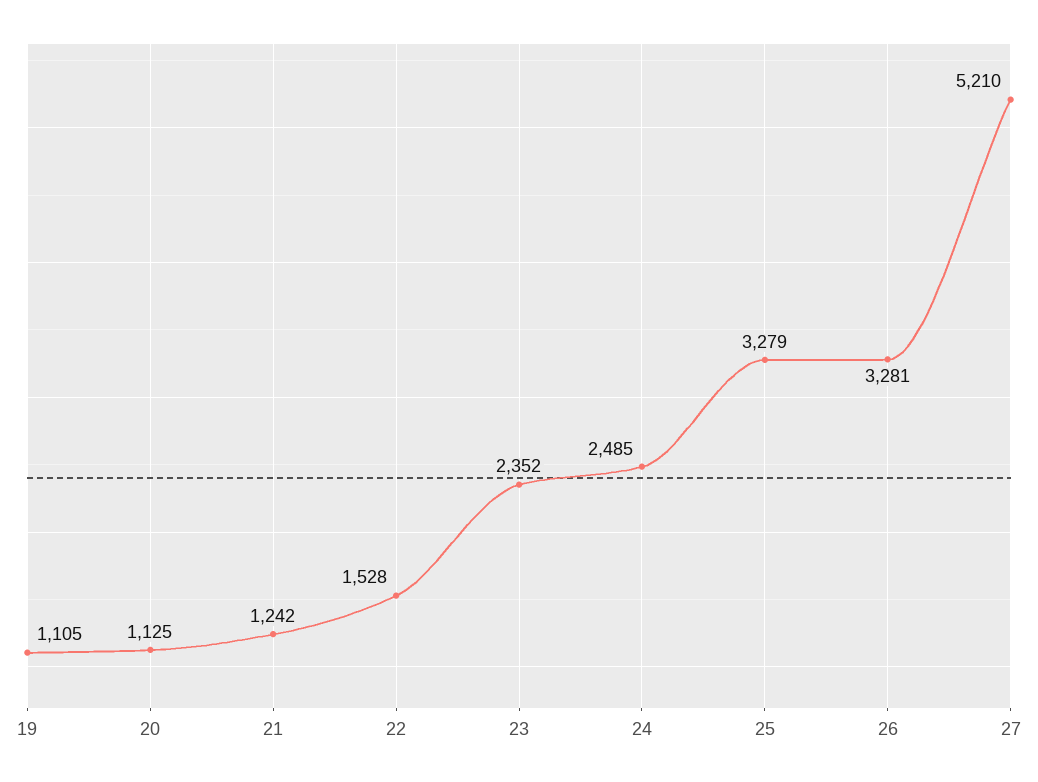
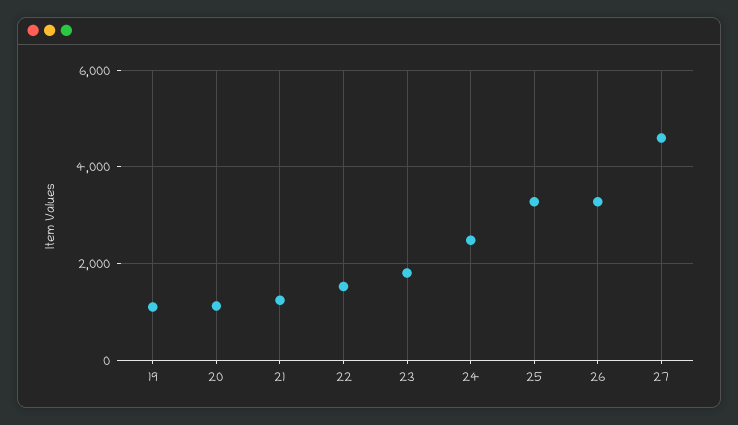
23: 2352 -> 1800
27: 5210 -> 4600

